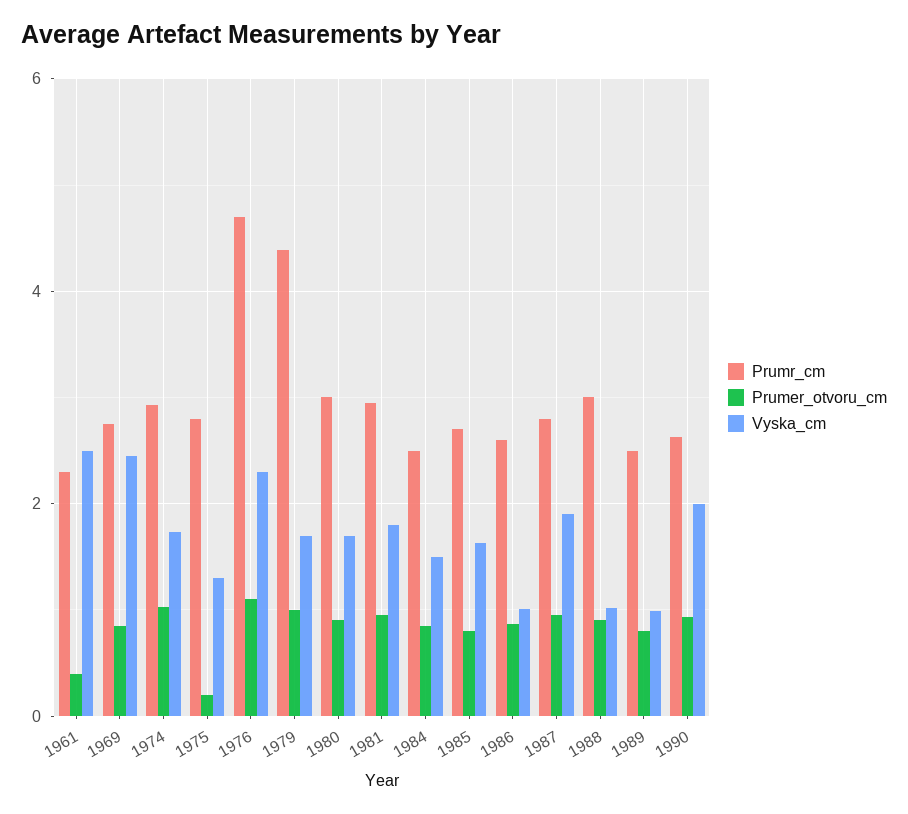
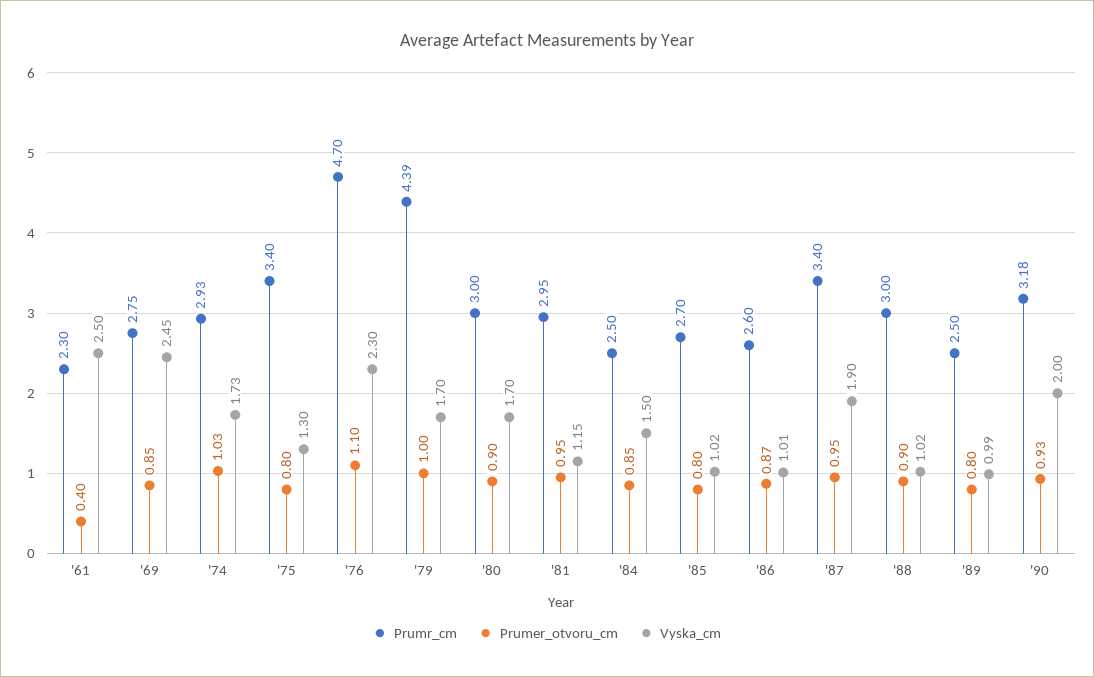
Prumr_cm, 1975: 2.8 -> 3.4
Prumer_otvoru_cm, 1975: 0.2 -> 0.8
Vyska_cm, 1981: 1.8 -> 1.15
Vyska_cm, 1985: 1.6 -> 1.02
Prumr_cm, 1987: 2.8 -> 3.4
Prumr_cm, 1990: 2.6 -> 3.18

